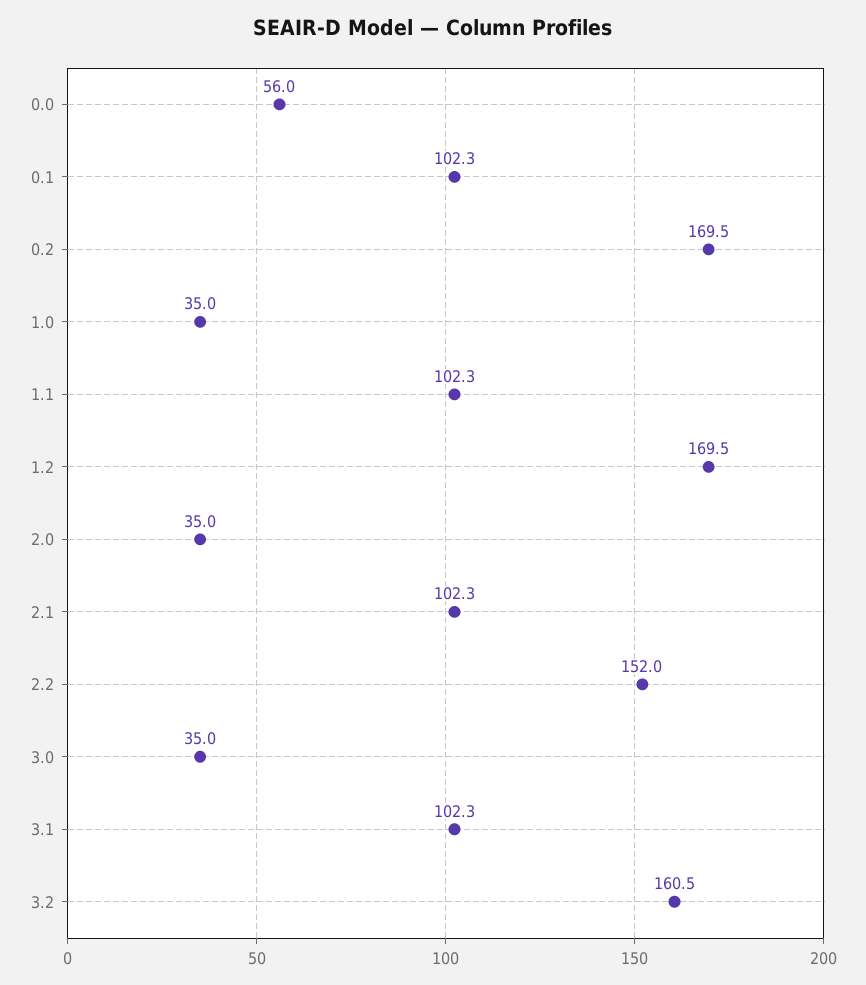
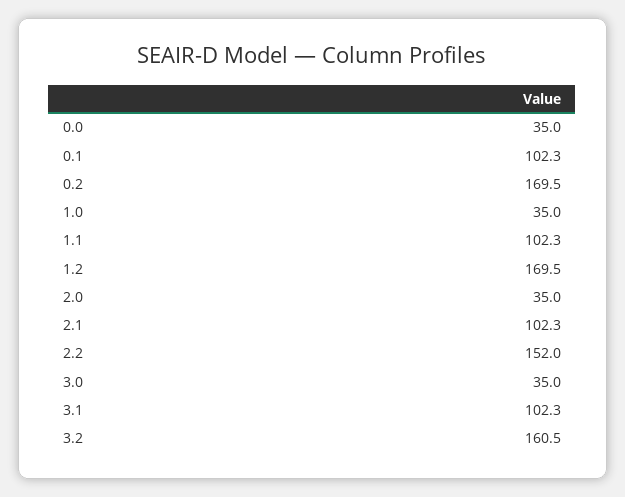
0.0: 56 -> 35

